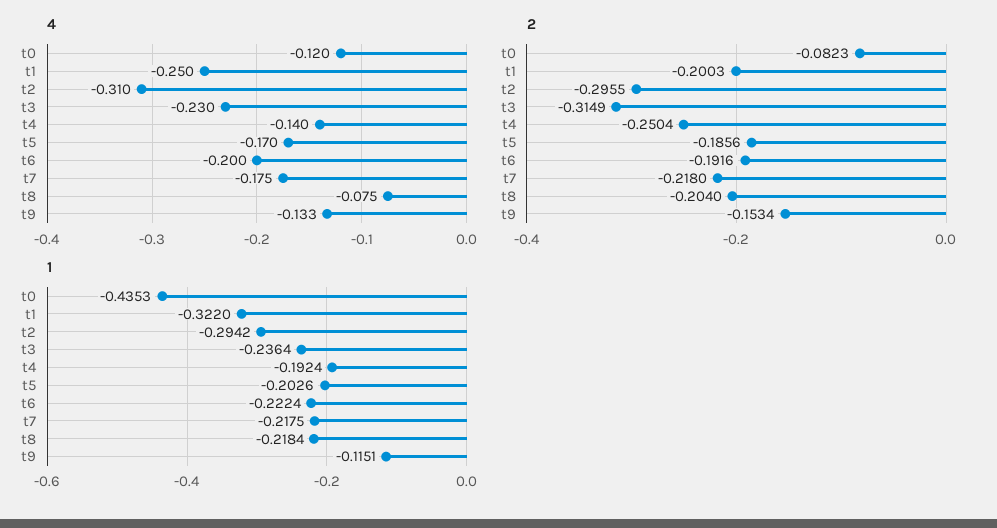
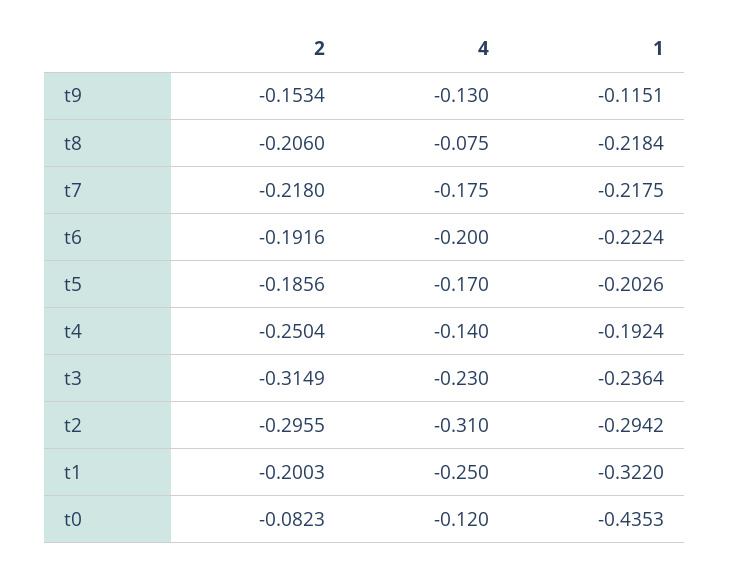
4, t9: -0.133 -> -0.13
2, t8: -0.204 -> -0.206

